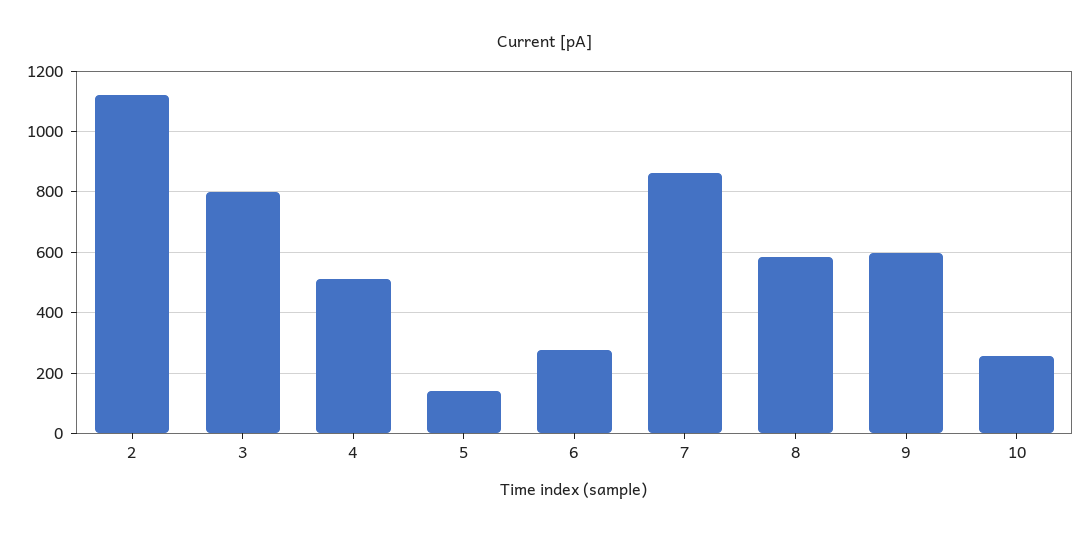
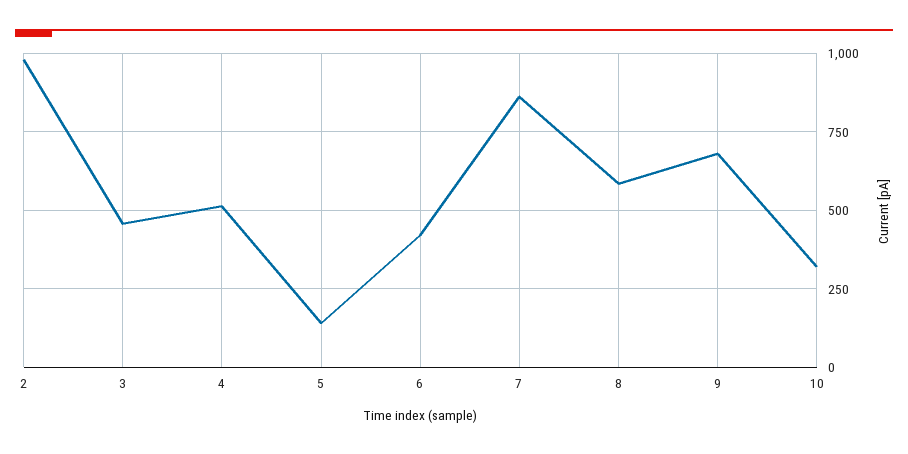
2: 1120 -> 975
3: 800 -> 450
6: 280 -> 425
9: 600 -> 675
10: 260 -> 325

